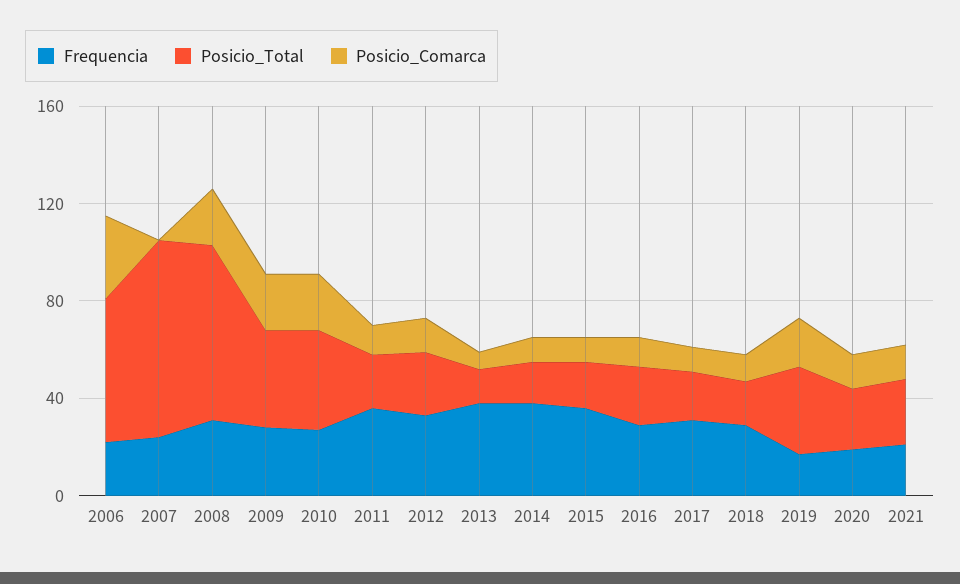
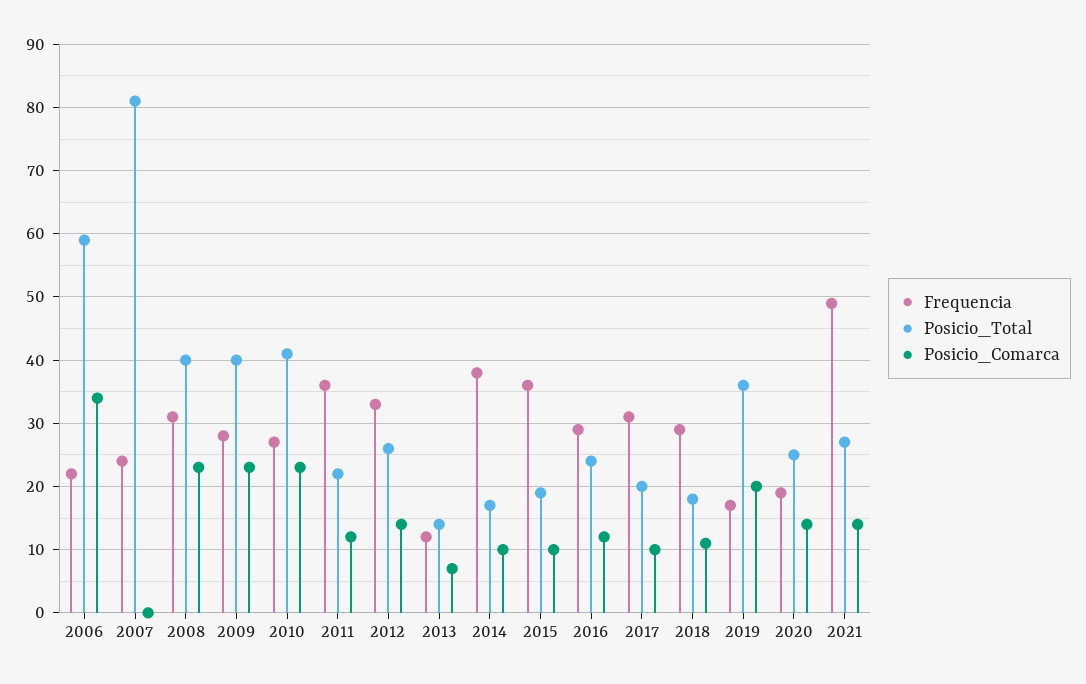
Posicio_Total, 2008: 70 -> 40
Frequencia, 2013: 40 -> 12
Frequencia, 2021: 20 -> 49

